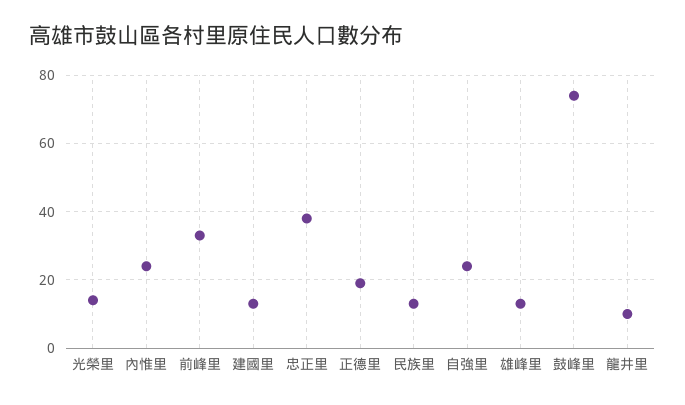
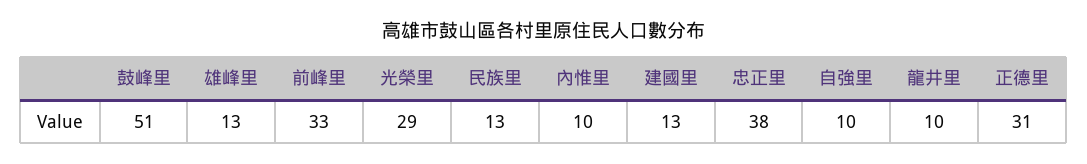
光榮里: 15 -> 29
內惟里: 25 -> 10
正德里: 20 -> 31
自強里: 25 -> 10
鼓峰里: 75 -> 51

